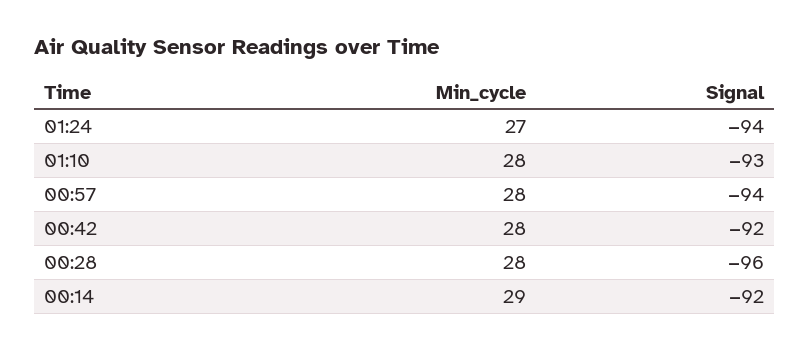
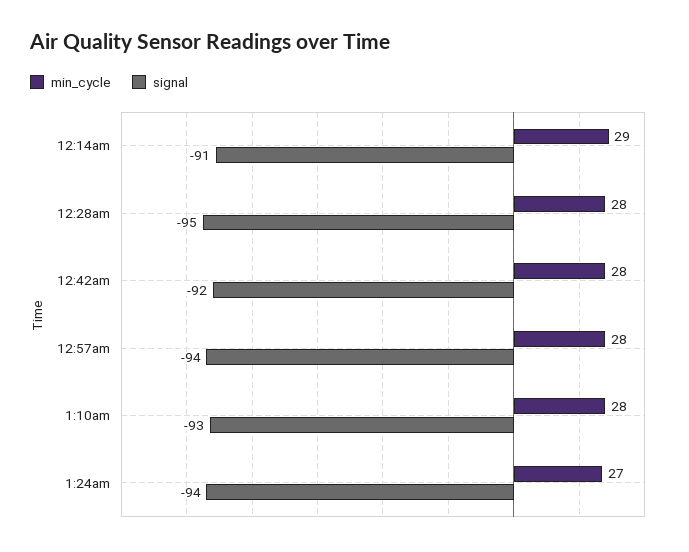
Signal, 00:28: -96 -> -95
Signal, 00:14: -92 -> -91

